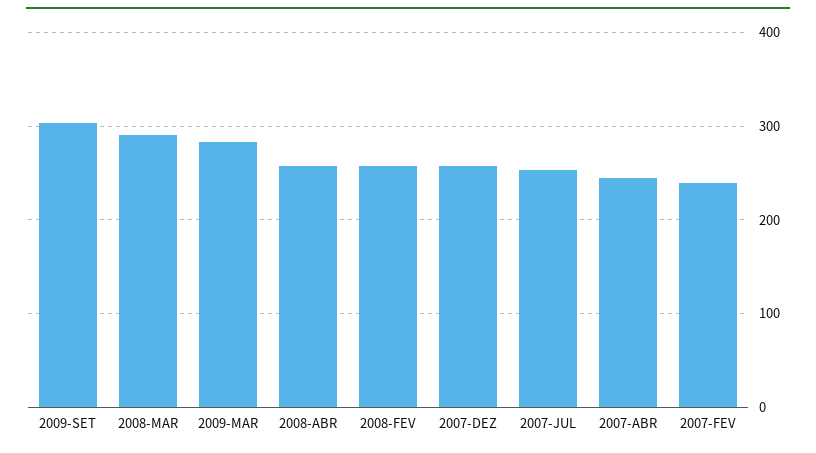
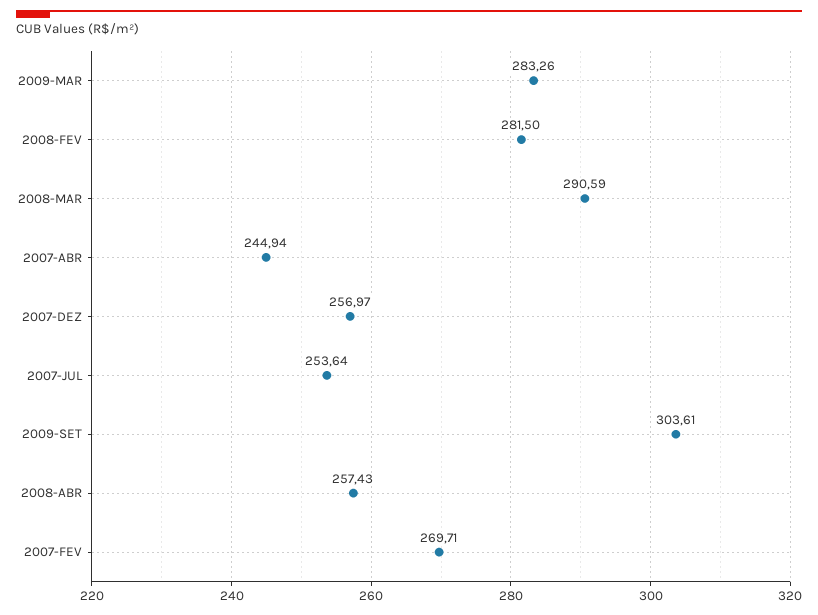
2008-FEV: 260 -> 281.5
2007-FEV: 240 -> 269.71

